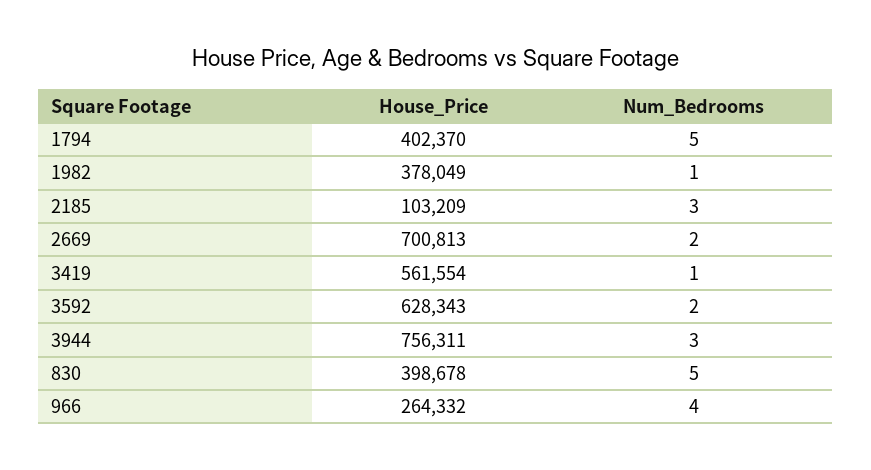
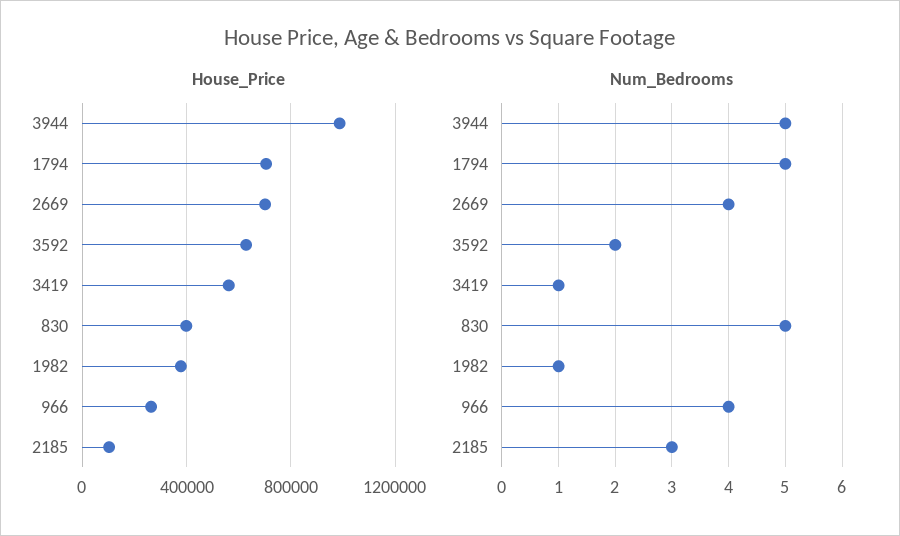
House_Price, 1794: 402370 -> 700000
Num_Bedrooms, 2669: 2 -> 4
House_Price, 3944: 756311 -> 1000000
Num_Bedrooms, 3944: 3 -> 5

